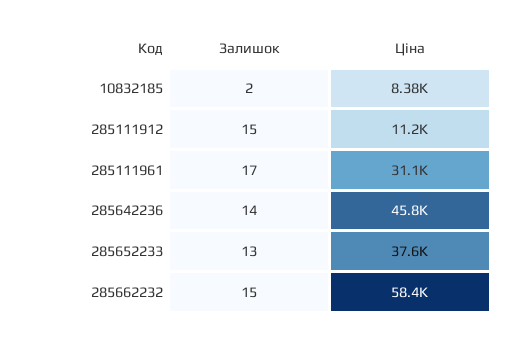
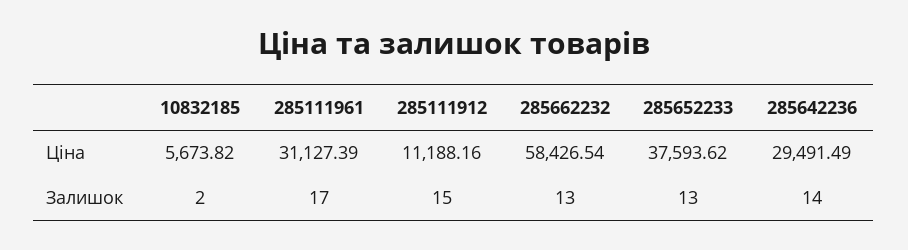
Ціна, 10832185: 8380 -> 5673.82
Ціна, 285642236: 45800 -> 29491.49
Залишок, 285662232: 15 -> 13

